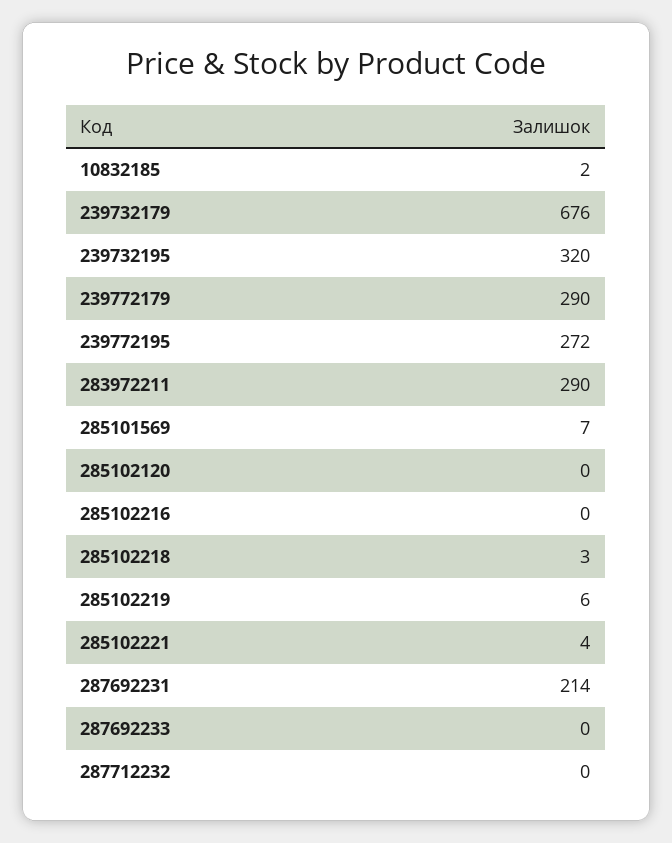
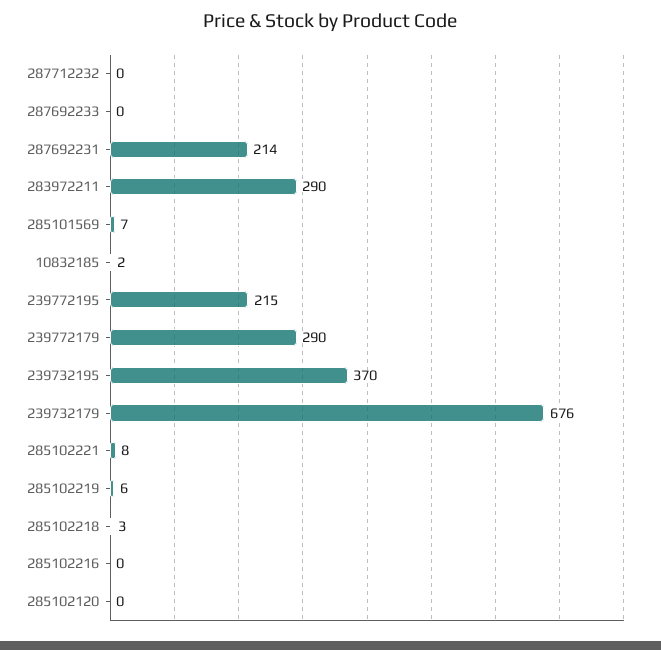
239732195: 320 -> 370
239772195: 272 -> 215
285102221: 4 -> 8

